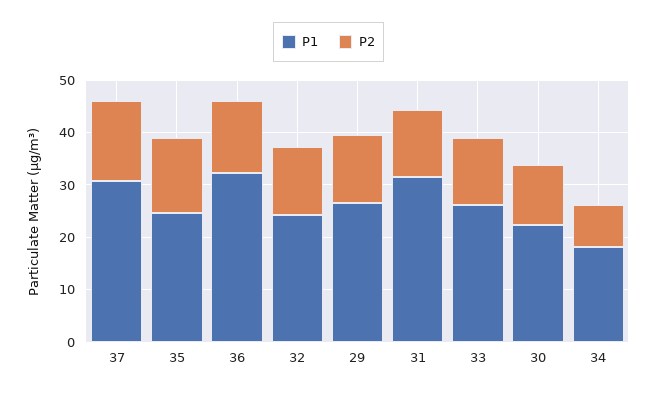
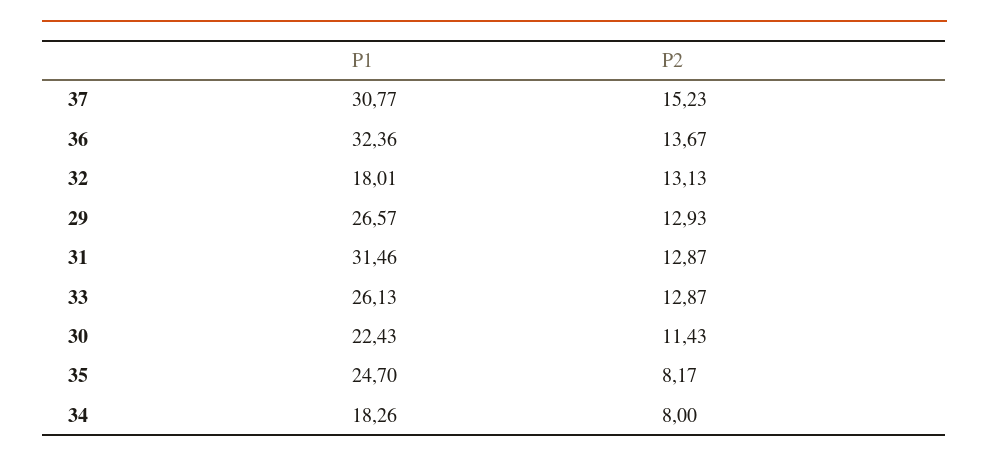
P2, 35: 14 -> 8.17
P1, 32: 24 -> 18.01

